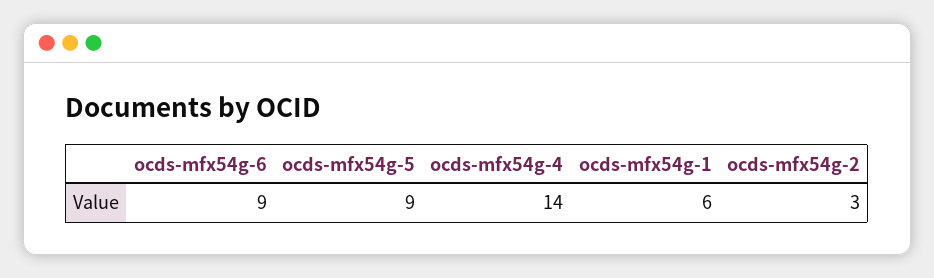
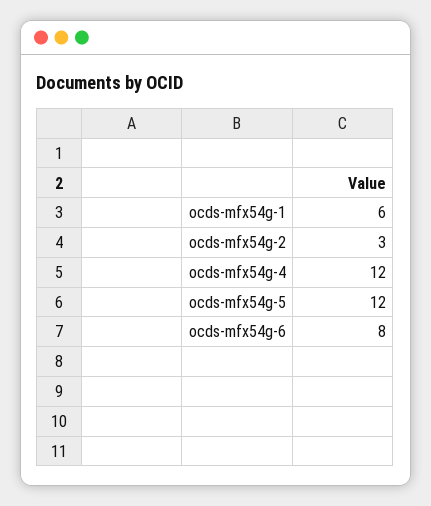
ocds-mfx54g-6: 9 -> 8
ocds-mfx54g-5: 9 -> 12
ocds-mfx54g-4: 14 -> 12

